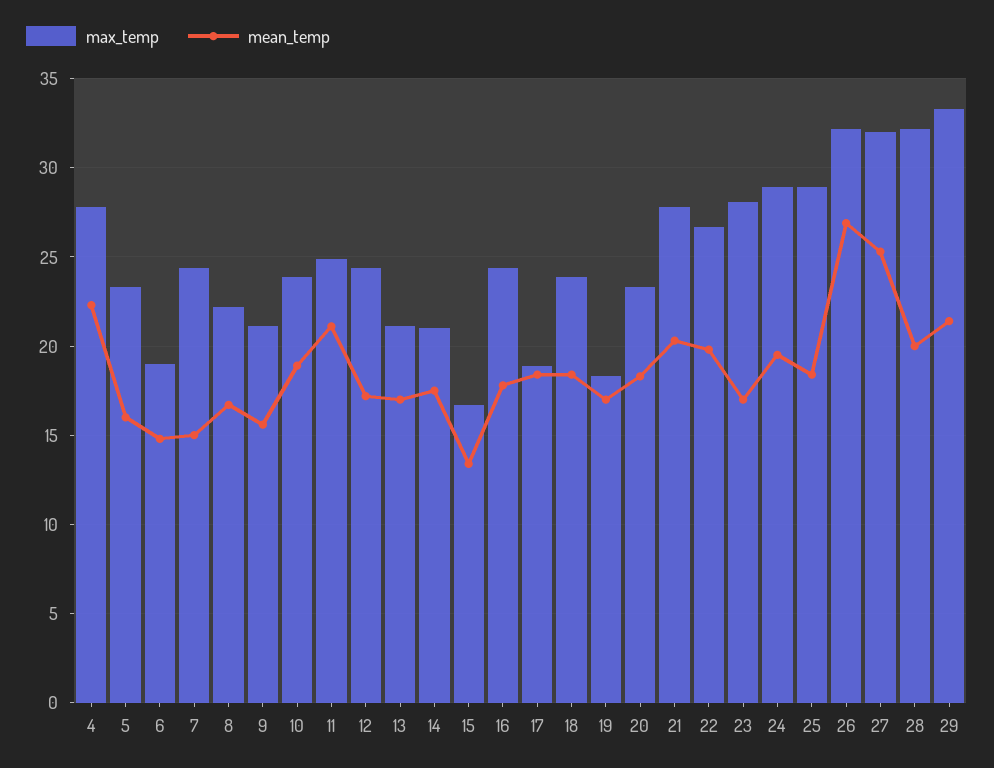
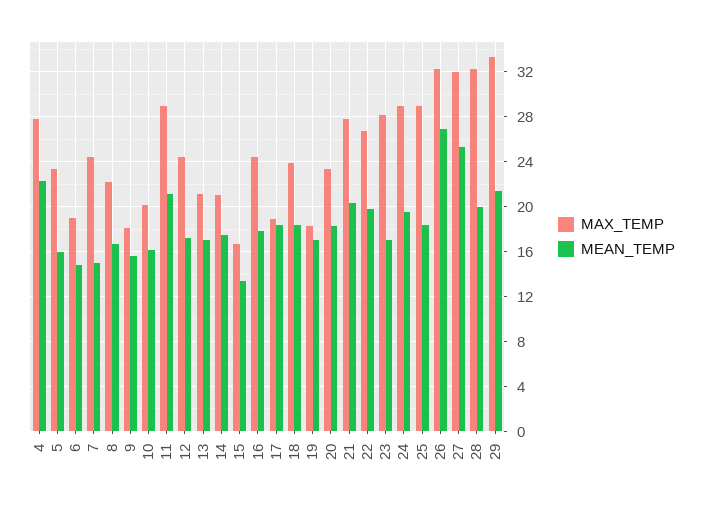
max_temp, 9: 21 -> 18
max_temp, 10: 24 -> 20
mean_temp, 10: 19 -> 16
max_temp, 11: 25 -> 29

